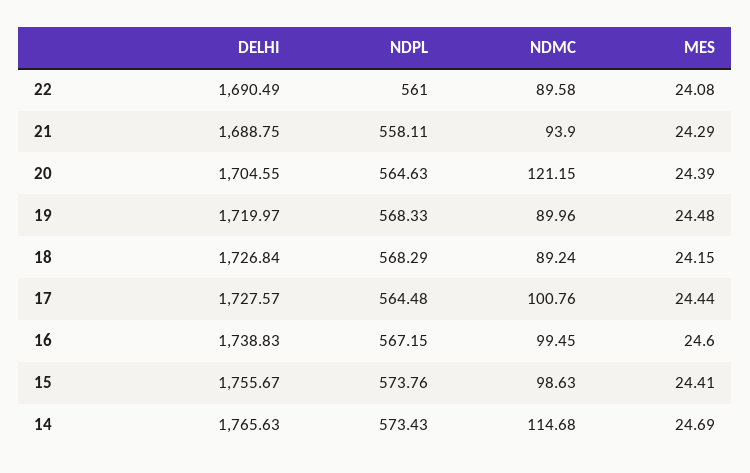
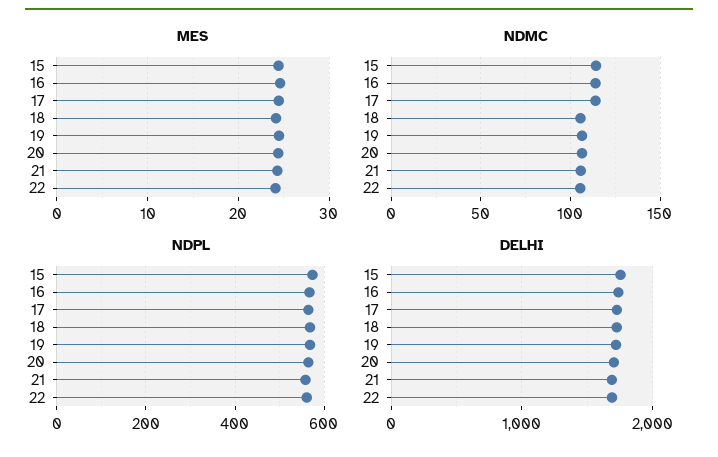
NDMC, 22: 89.58 -> 105
NDMC, 21: 93.9 -> 105
NDMC, 20: 121.15 -> 105
NDMC, 19: 89.96 -> 105
NDMC, 18: 89.24 -> 105
NDMC, 17: 100.76 -> 115
NDMC, 16: 99.45 -> 115
NDMC, 15: 98.63 -> 115
DELHI, 14: 1765.63 -> none
NDPL, 14: 573.43 -> none
NDMC, 14: 114.68 -> none
MES, 14: 24.69 -> none

